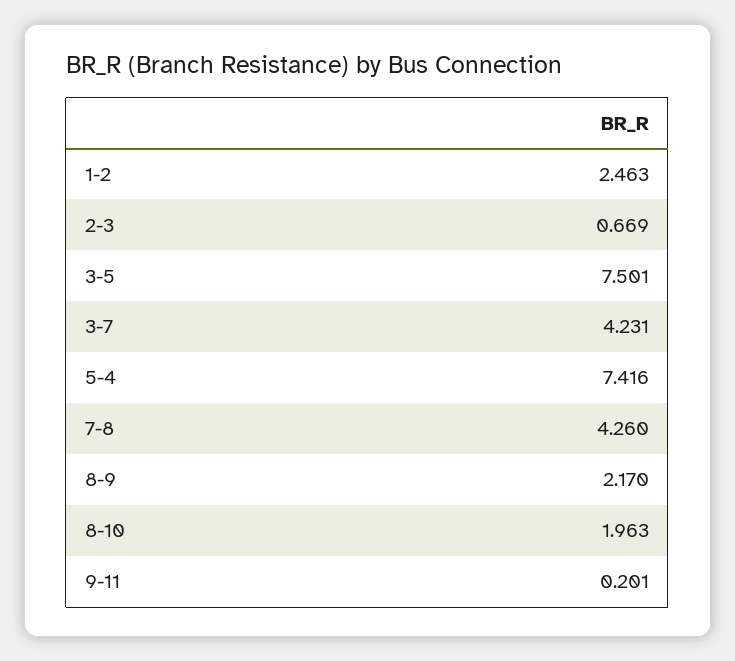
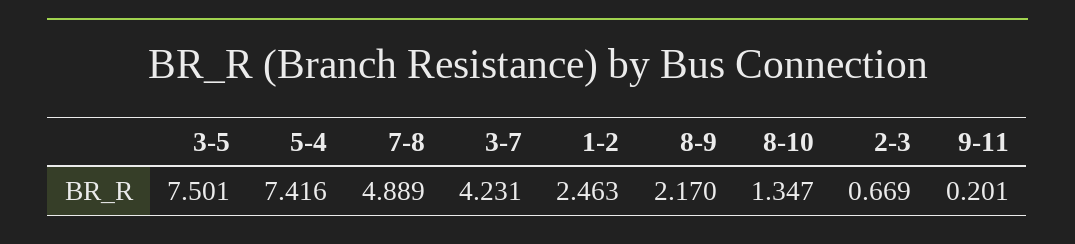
7-8: 4.26 -> 4.889
8-10: 1.963 -> 1.347

